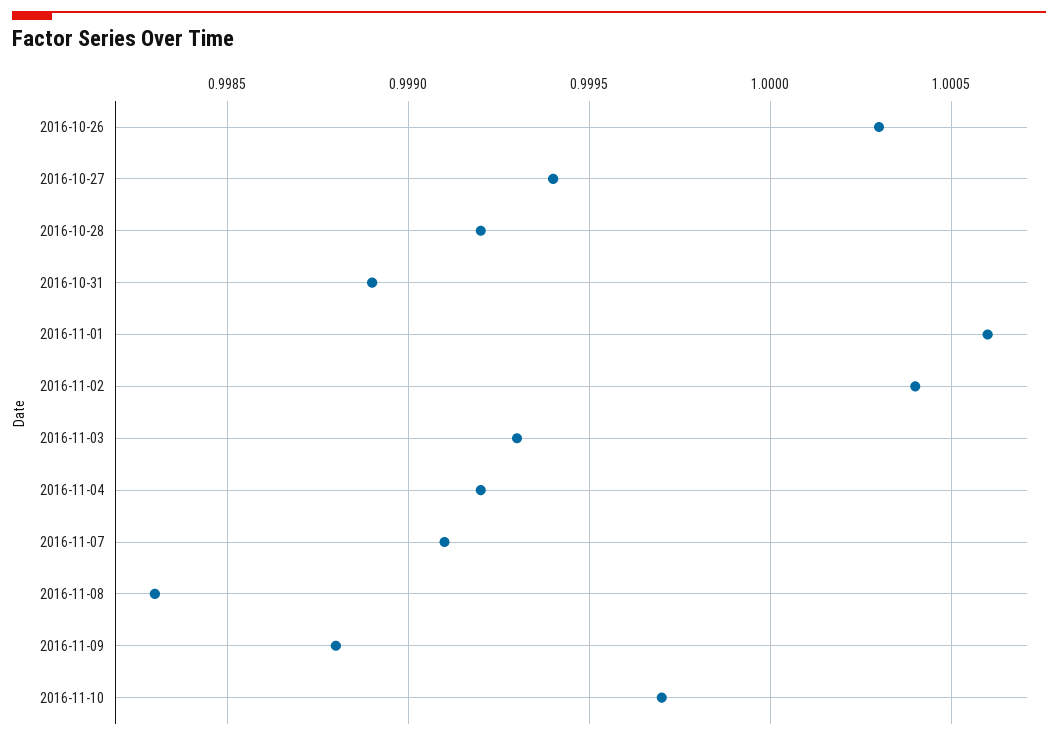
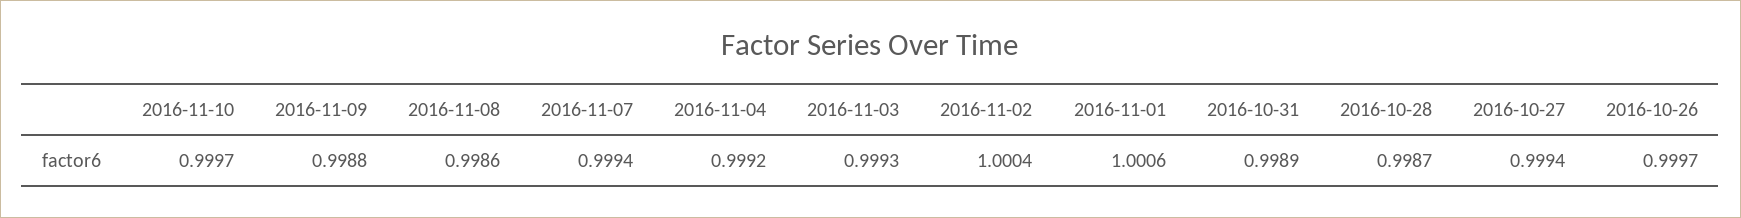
2016-10-26: 1.0003 -> 0.9997
2016-10-28: 0.9992 -> 0.9987
2016-11-07: 0.9991 -> 0.9994
2016-11-08: 0.9983 -> 0.9986

